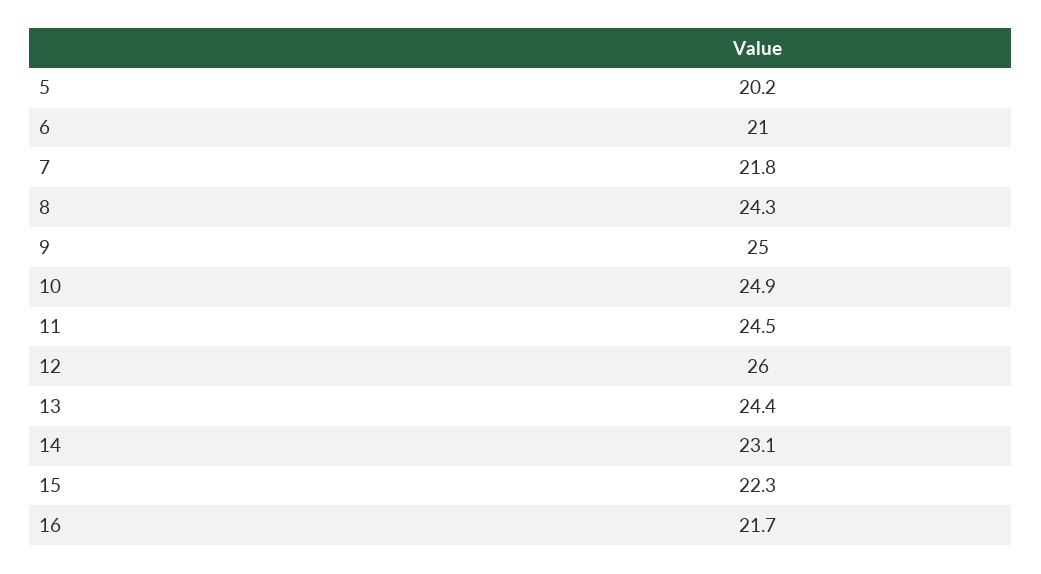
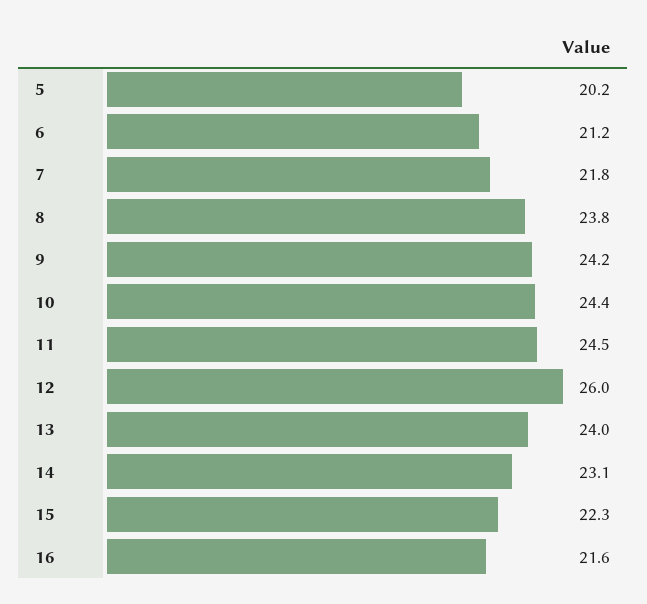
6: 21 -> 21.2
8: 24.3 -> 23.8
9: 25 -> 24.2
10: 24.9 -> 24.4
13: 24.4 -> 24
16: 21.7 -> 21.6

